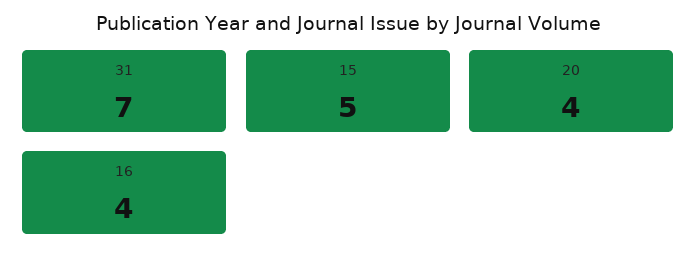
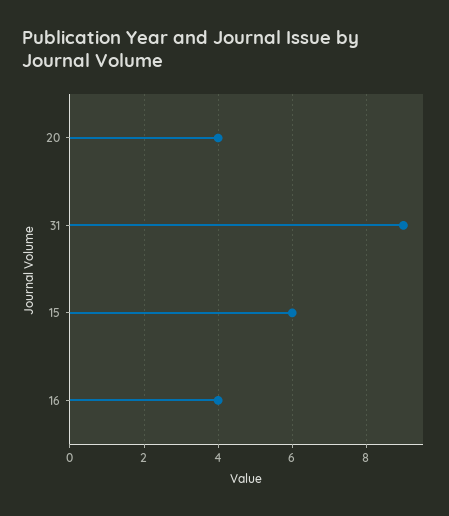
31: 7 -> 9
15: 5 -> 6

